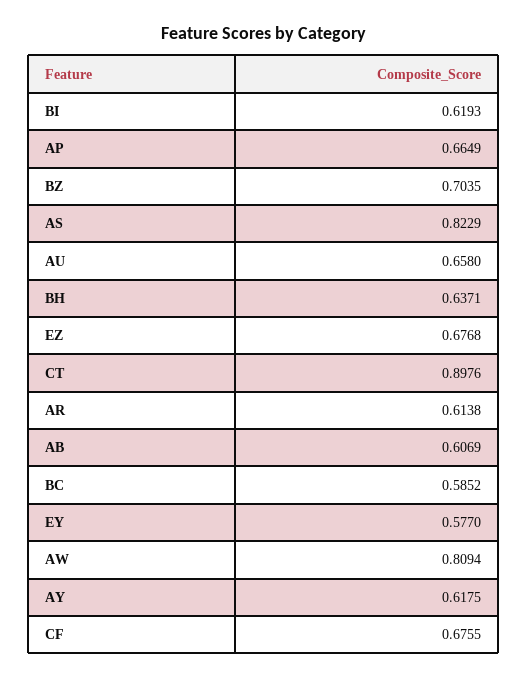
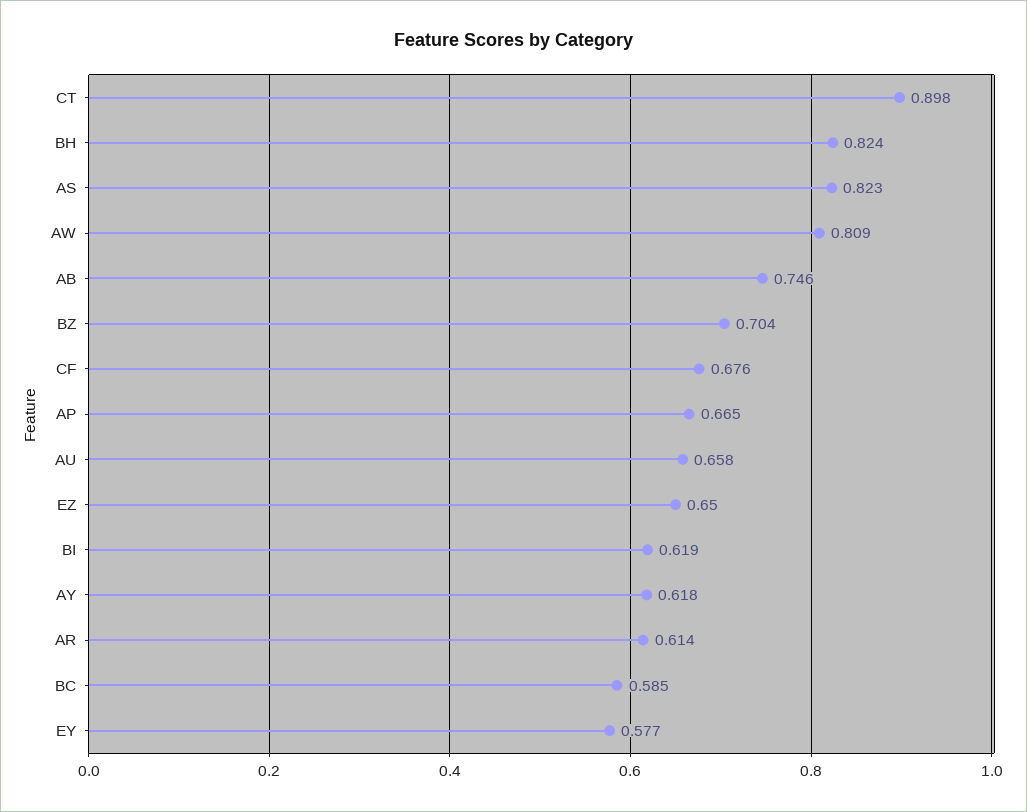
BH: 0.6371 -> 0.824
EZ: 0.6768 -> 0.65
AB: 0.6069 -> 0.746

